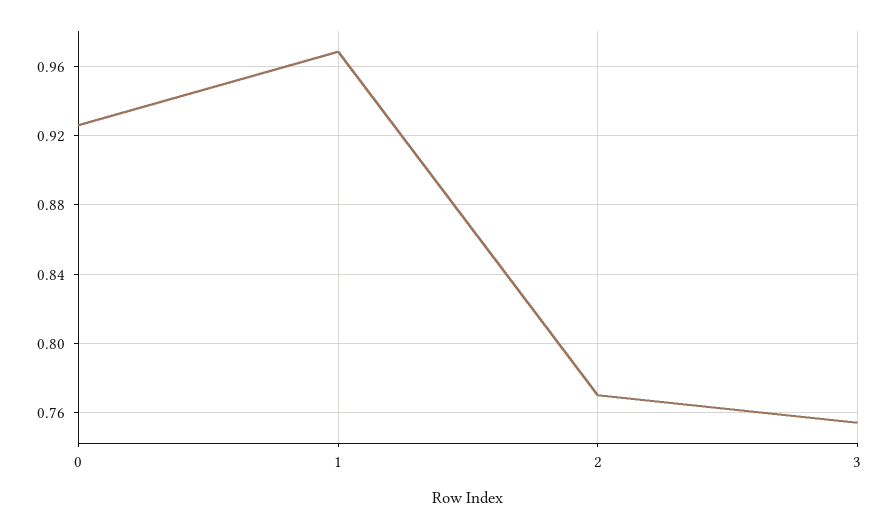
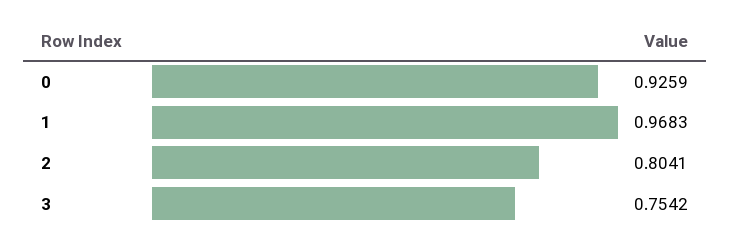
2: 0.77 -> 0.8041

